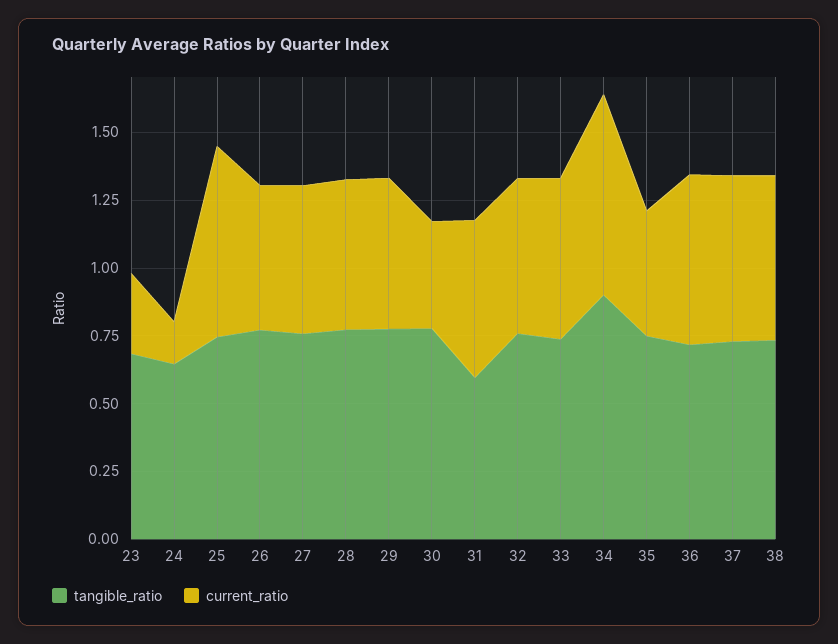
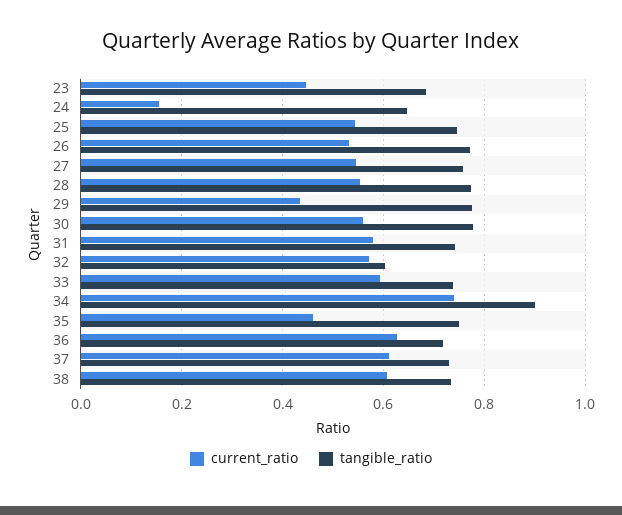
current_ratio, 23: 0.3 -> 0.44
current_ratio, 25: 0.7 -> 0.54
current_ratio, 29: 0.55 -> 0.44
current_ratio, 30: 0.4 -> 0.56
tangible_ratio, 31: 0.6 -> 0.74
tangible_ratio, 32: 0.75 -> 0.6

